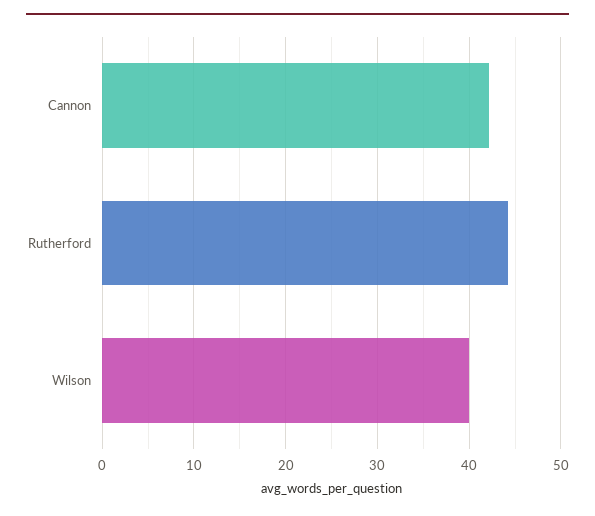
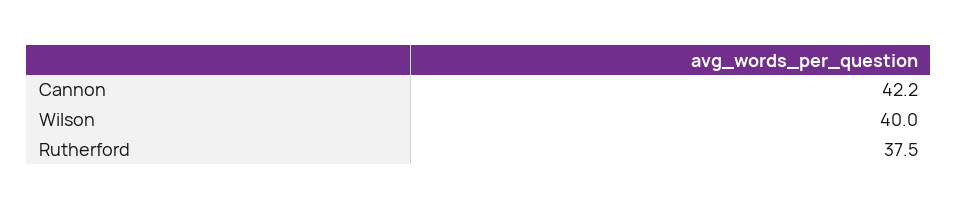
Rutherford: 44 -> 37.5

